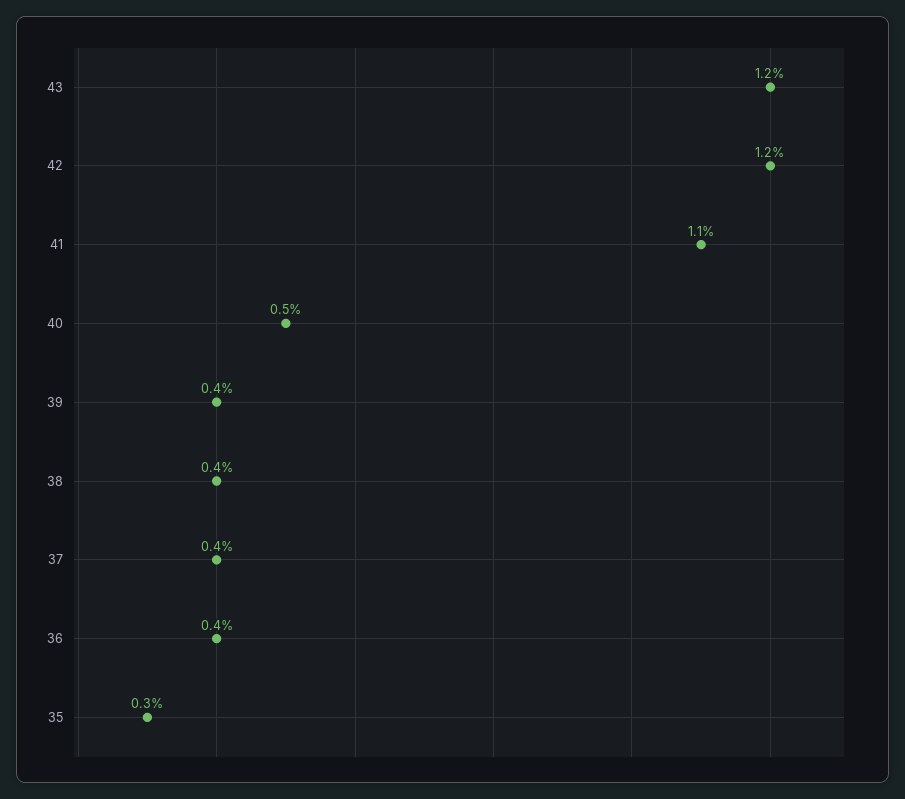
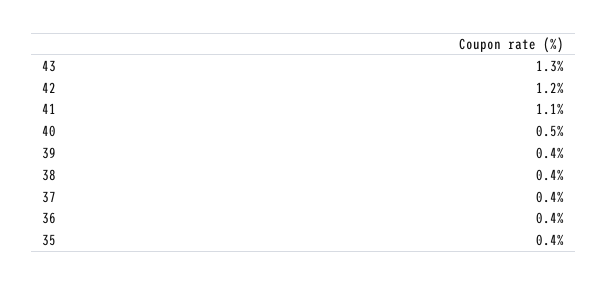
43: 1.2 -> 1.3
35: 0.3 -> 0.4

